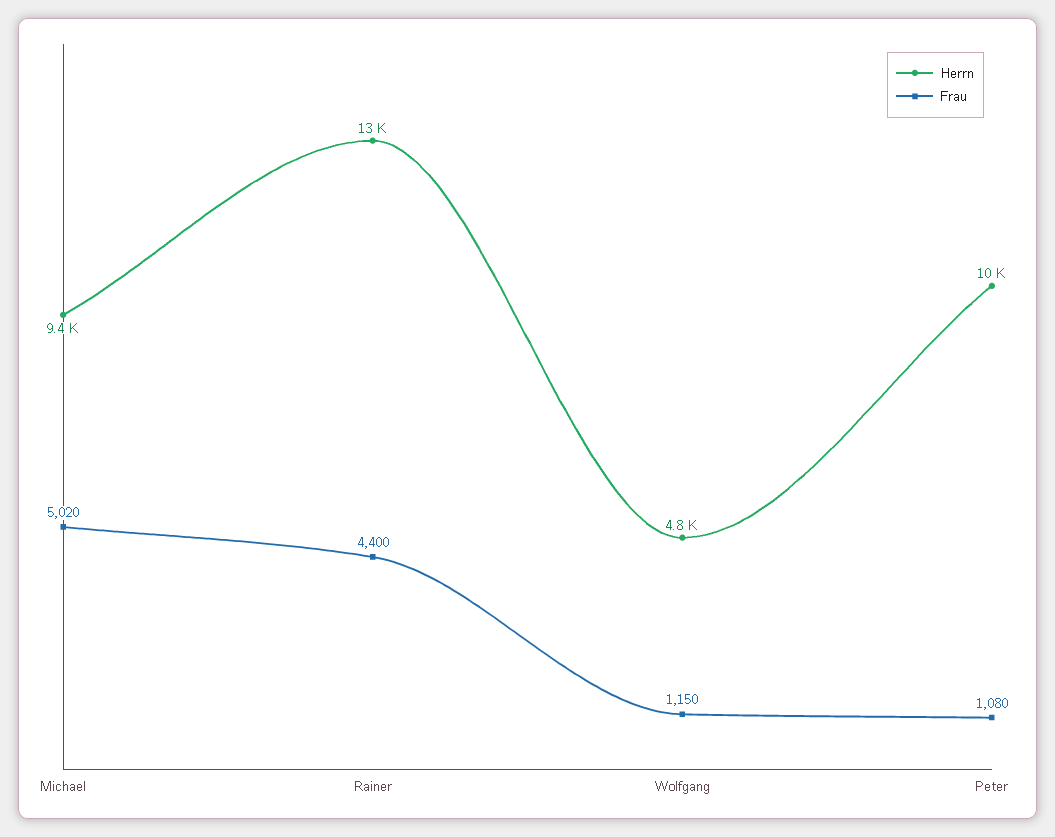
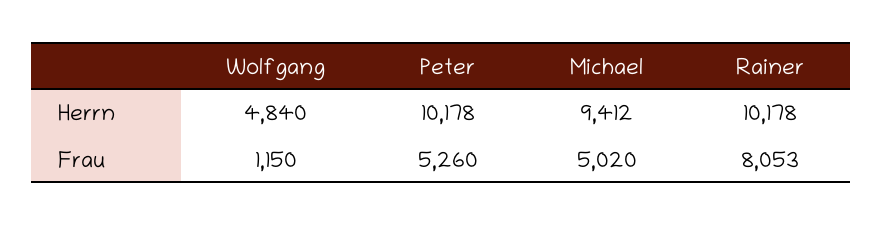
Herrn, Rainer: 13000 -> 10178
Frau, Rainer: 4400 -> 8053
Frau, Peter: 1080 -> 5260

